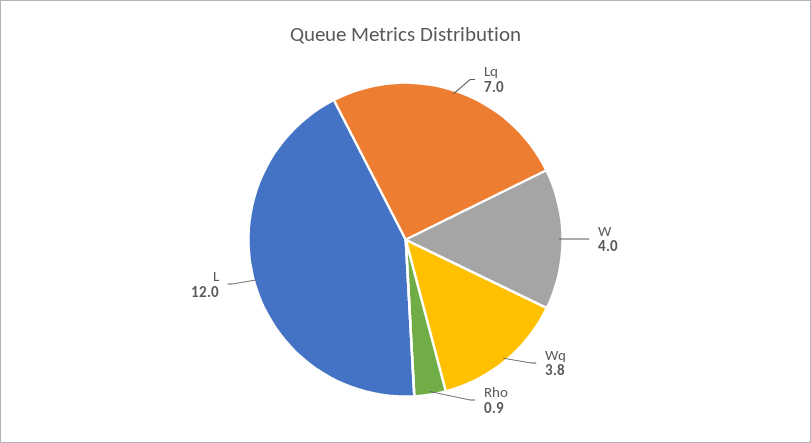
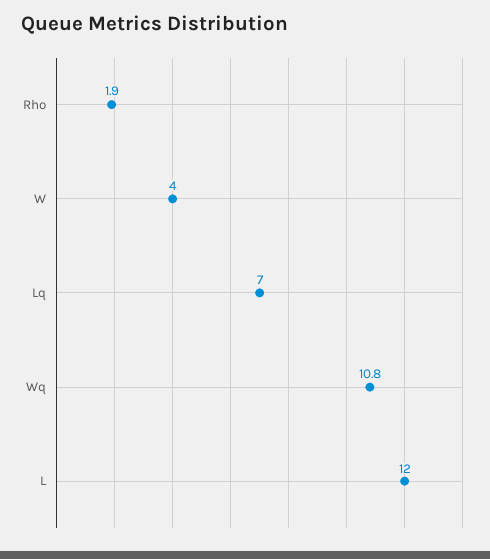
Wq: 3.8 -> 10.8
Rho: 0.9 -> 1.9

